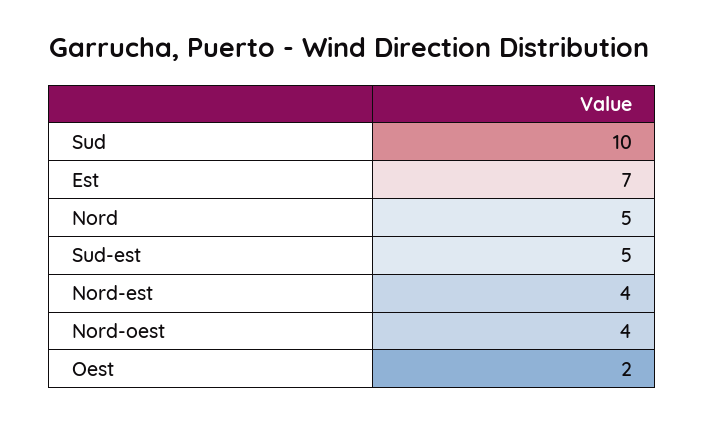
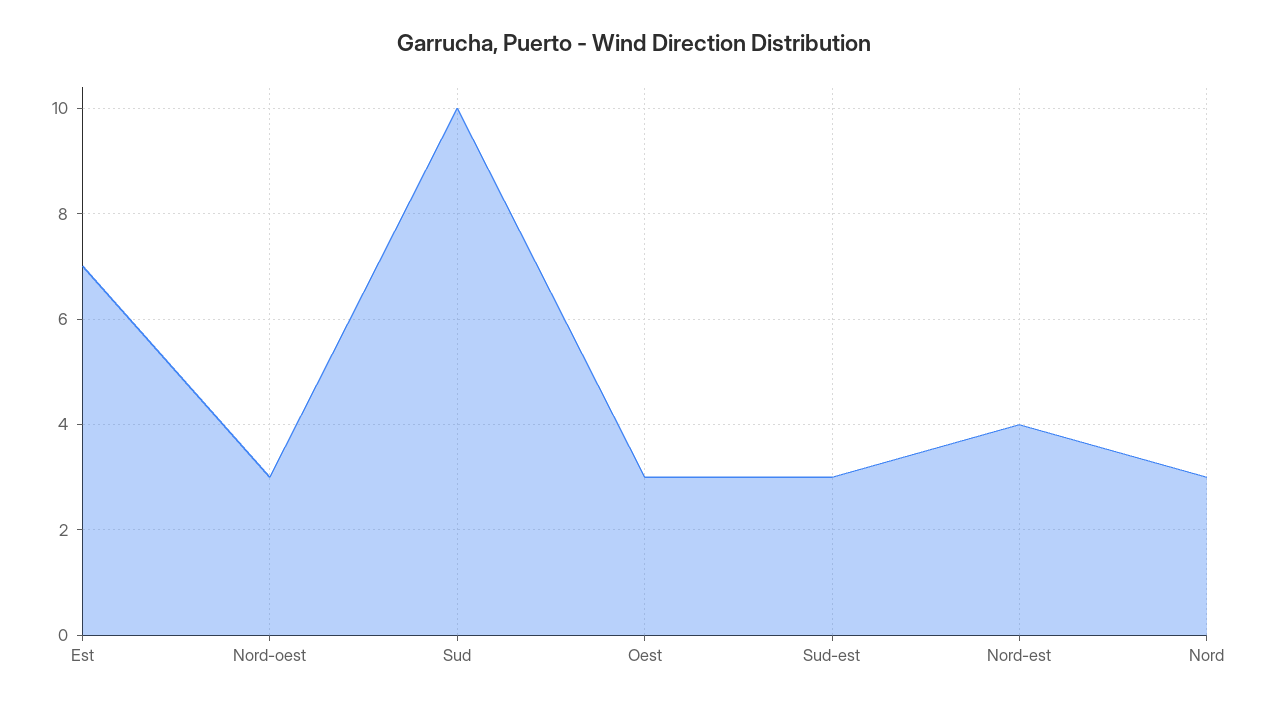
Nord: 5 -> 3
Sud-est: 5 -> 3
Nord-oest: 4 -> 3
Oest: 2 -> 3

